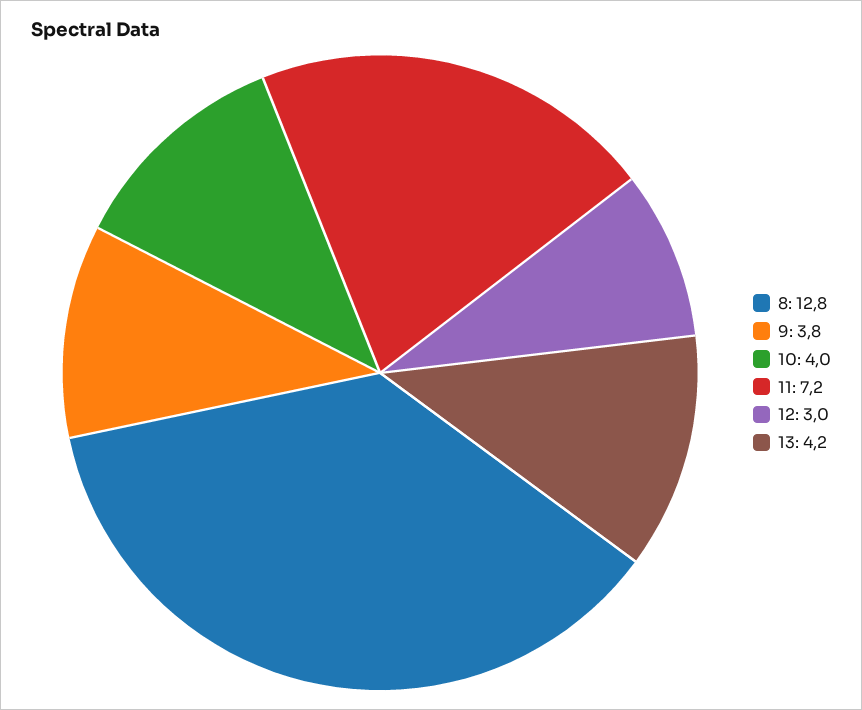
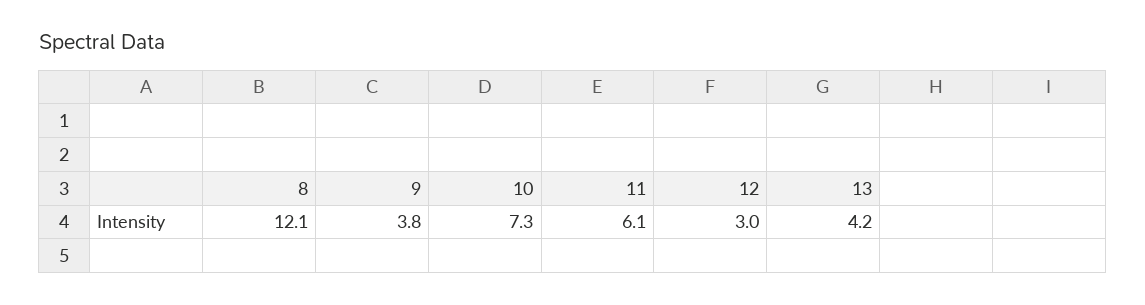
8: 12.8 -> 12.1
10: 4 -> 7.3
11: 7.2 -> 6.1

